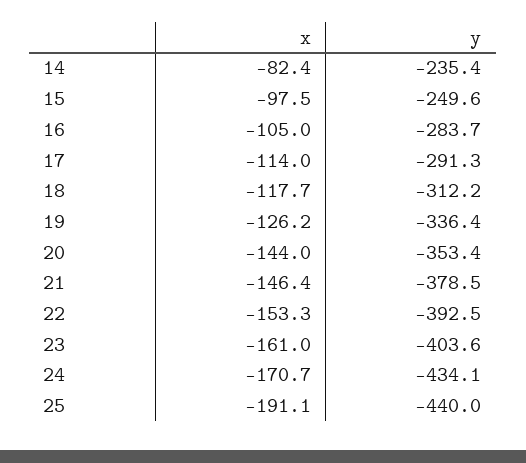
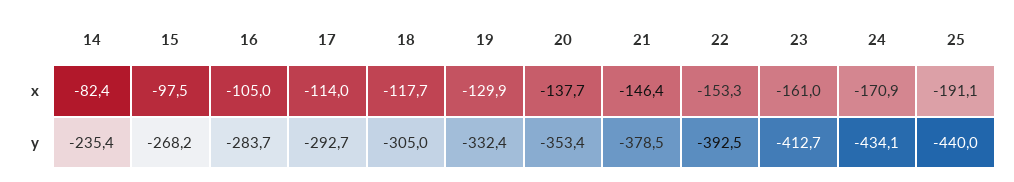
y, 15: -249.6 -> -268.2
y, 17: -291.3 -> -292.7
y, 18: -312.2 -> -305
x, 19: -126.2 -> -129.9
y, 19: -336.4 -> -332.4
x, 20: -144 -> -137.7
y, 23: -403.6 -> -412.7
x, 24: -170.7 -> -170.9

